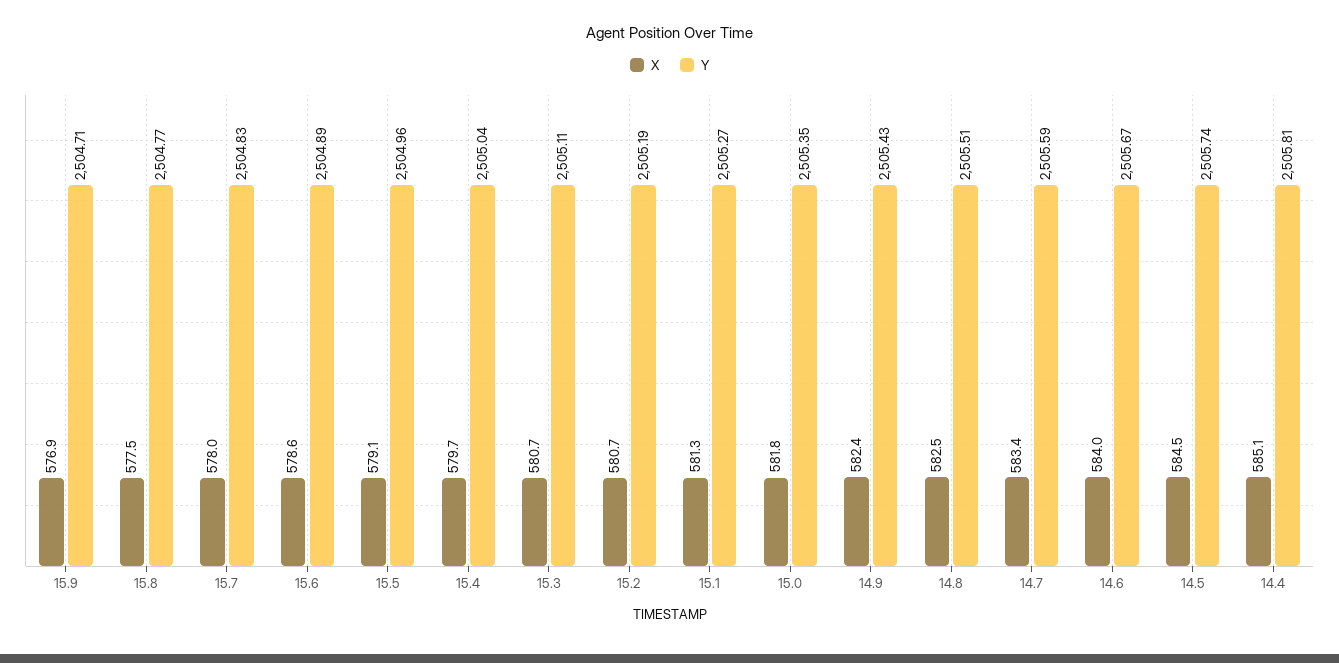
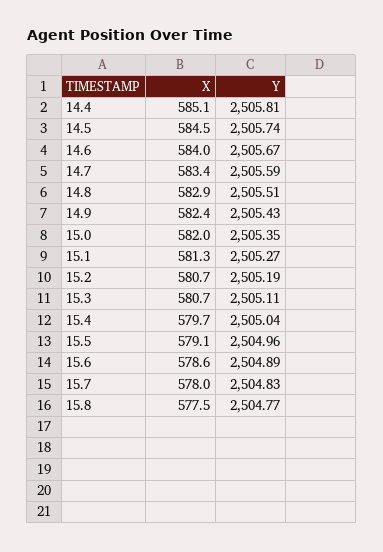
X, 15.9: 576.9 -> none
Y, 15.9: 2504.71 -> none
X, 15.0: 581.8 -> 582
X, 14.8: 582.5 -> 582.9

